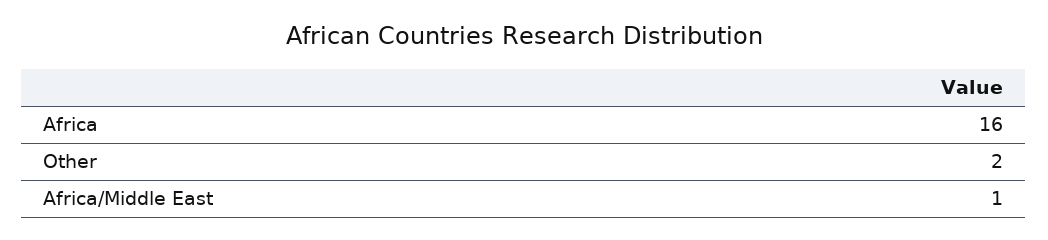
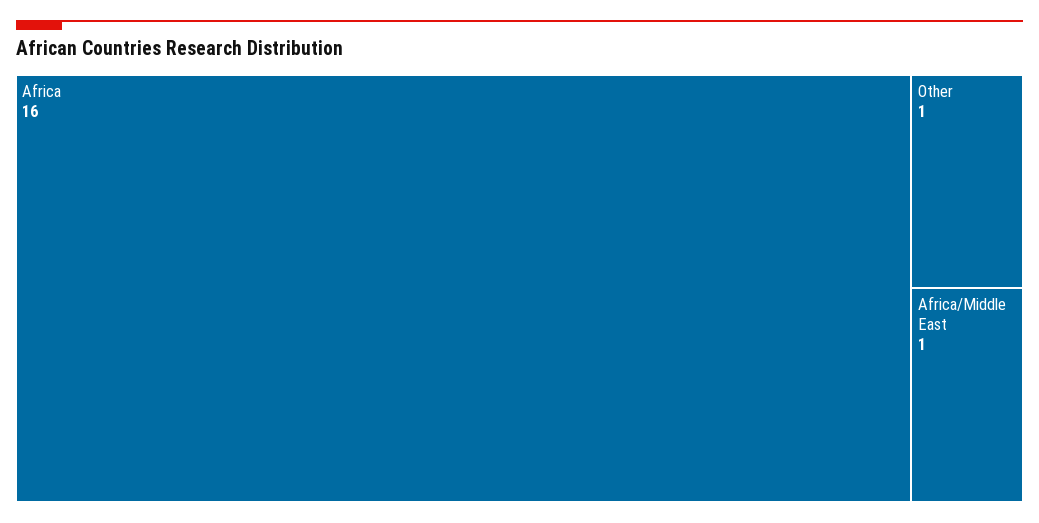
Other: 2 -> 1

